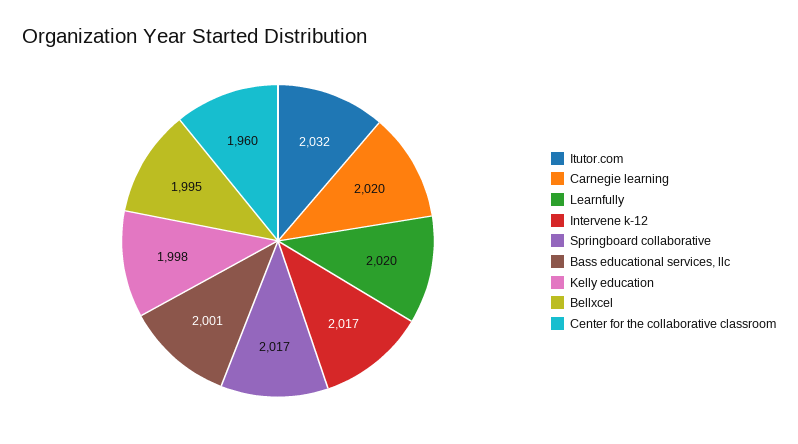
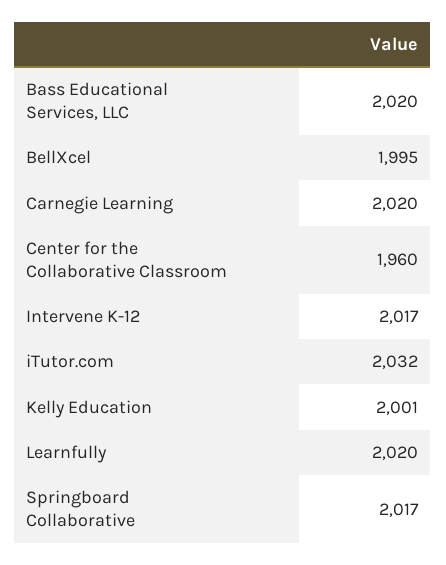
Bass educational services, llc: 2001 -> 2020
Kelly education: 1998 -> 2001

